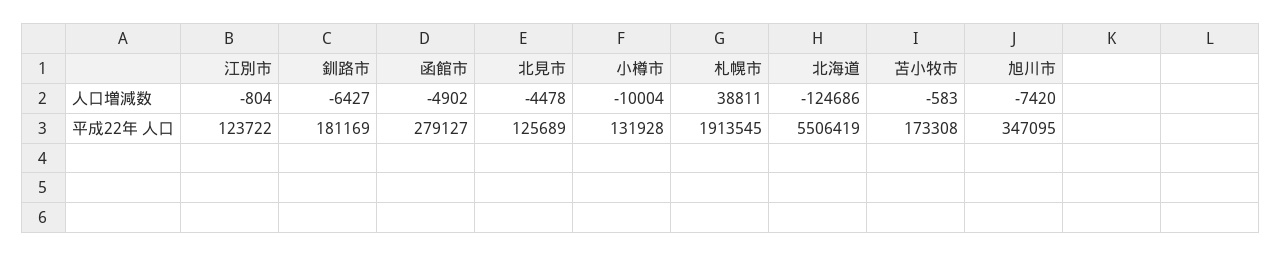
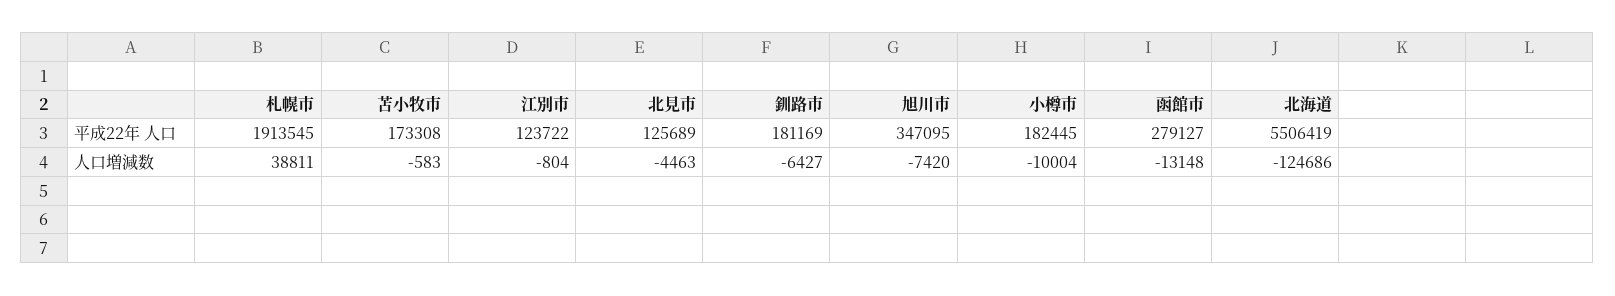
函館市, 人口増減数: -4902 -> -13148
北見市, 人口増減数: -4478 -> -4463
小樽市, 平成22年 人口: 131928 -> 182445

